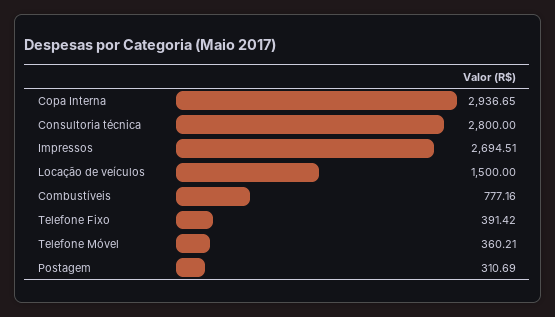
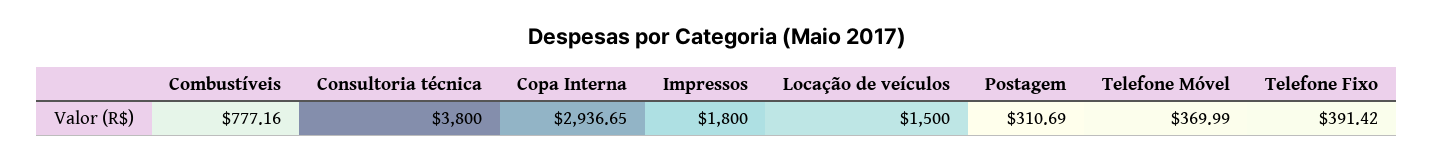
Consultoria técnica: 2800 -> 3800
Impressos: 2694.51 -> 1800
Telefone Móvel: 360.21 -> 369.99

